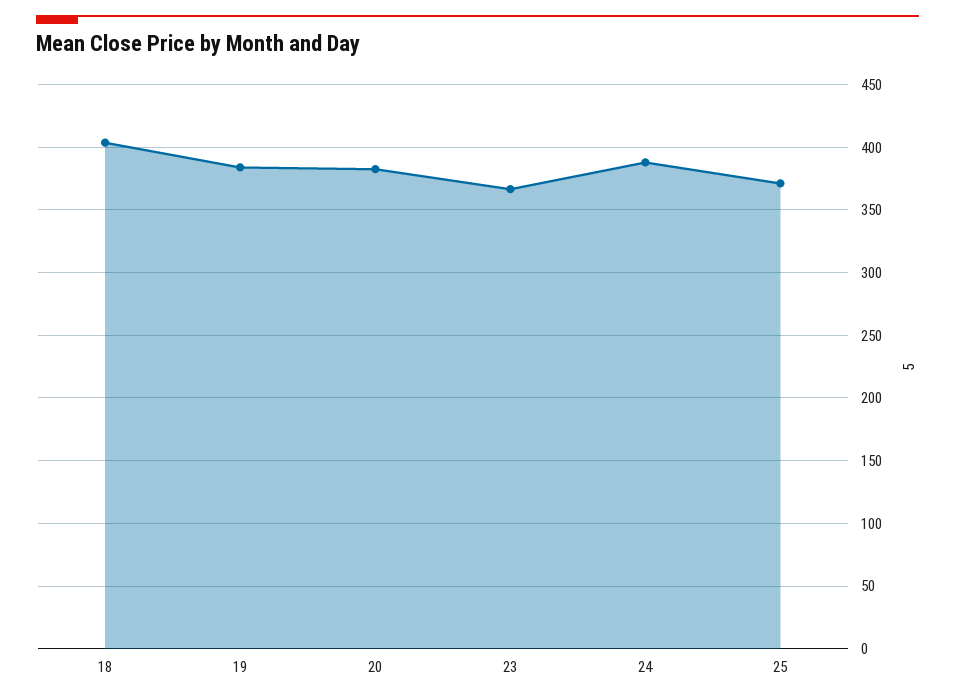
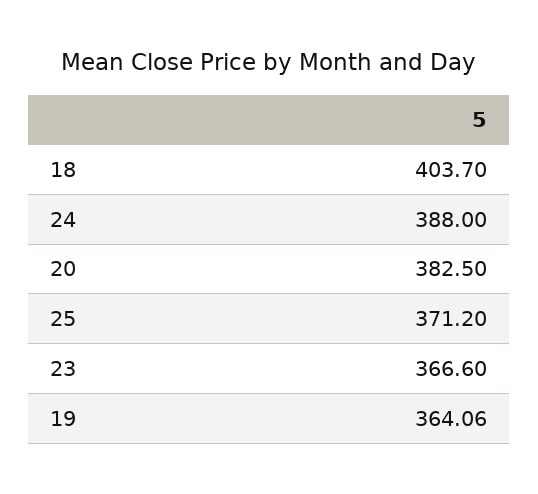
19: 385 -> 364.06

